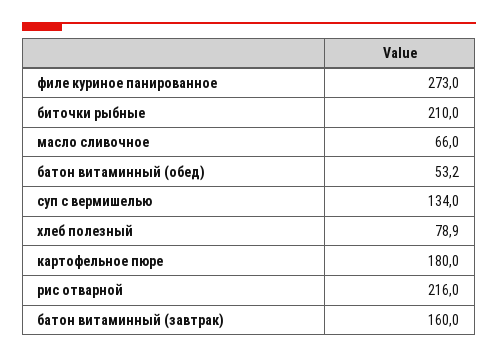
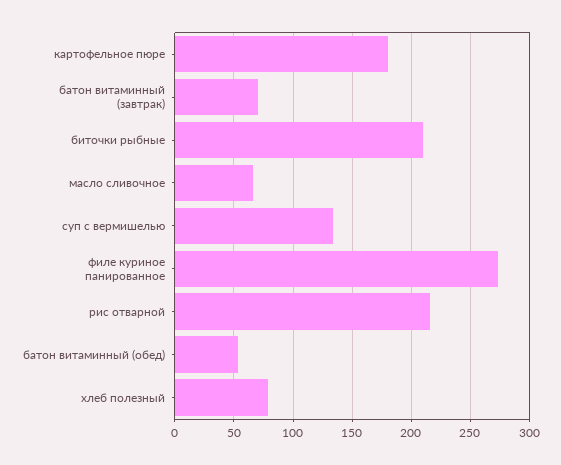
батон витаминный (завтрак): 160 -> 70

